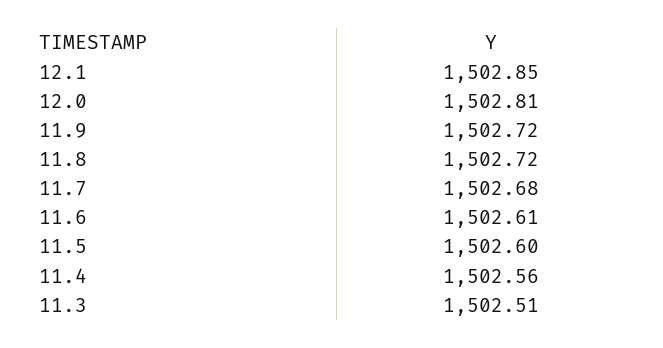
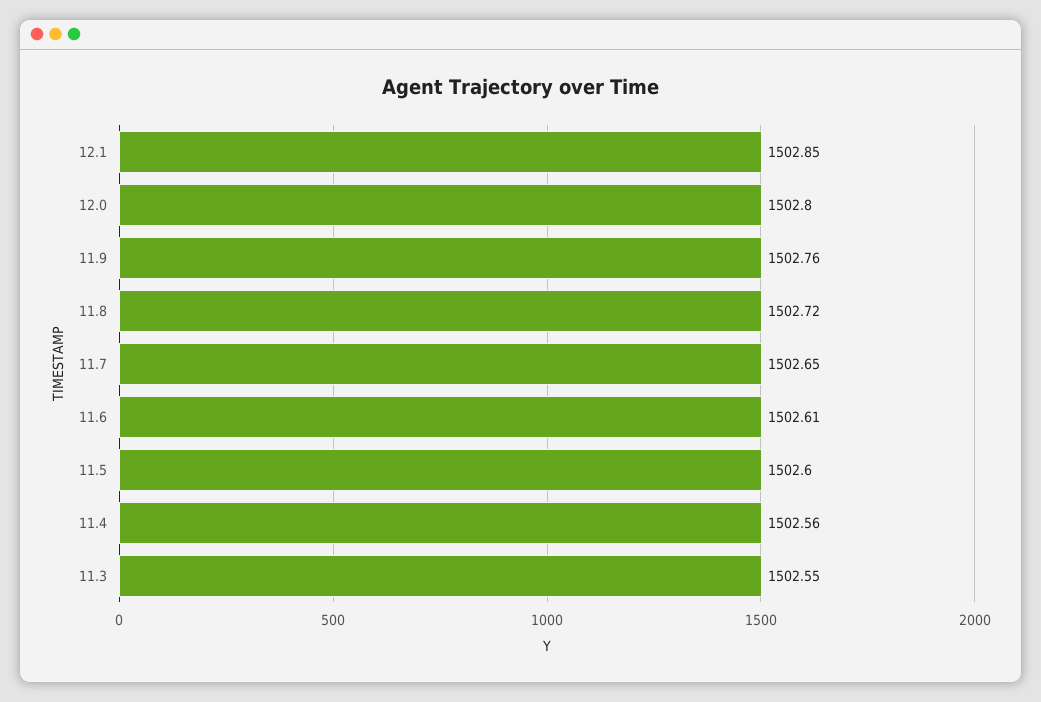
12.0: 1502.81 -> 1502.8
11.9: 1502.72 -> 1502.76
11.7: 1502.68 -> 1502.65
11.3: 1502.51 -> 1502.55

